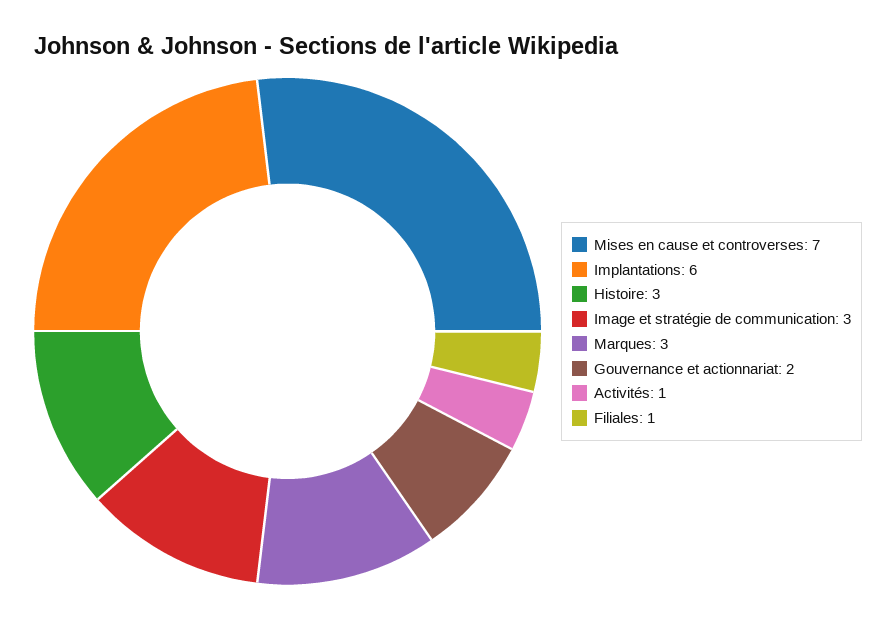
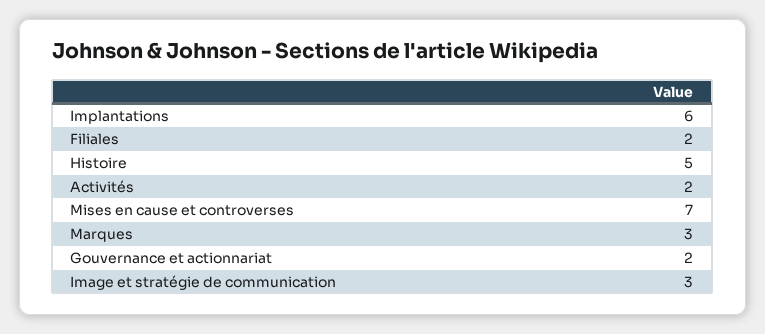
Histoire: 3 -> 5
Activités: 1 -> 2
Filiales: 1 -> 2

